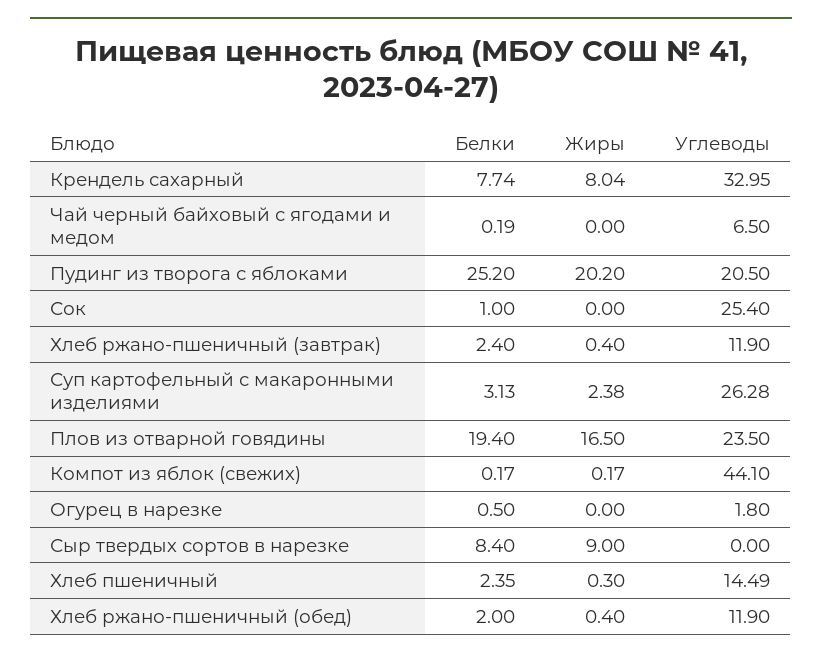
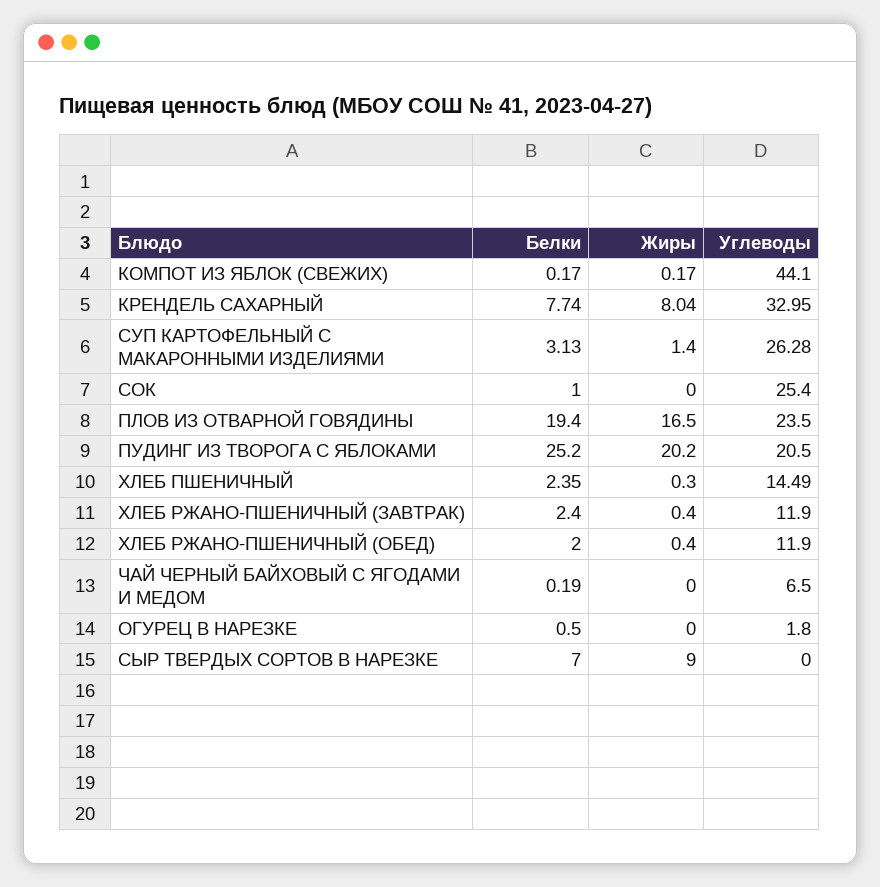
Жиры, Суп картофельный с макаронными изделиями: 2.38 -> 1.4
Белки, Сыр твердых сортов в нарезке: 8.4 -> 7

